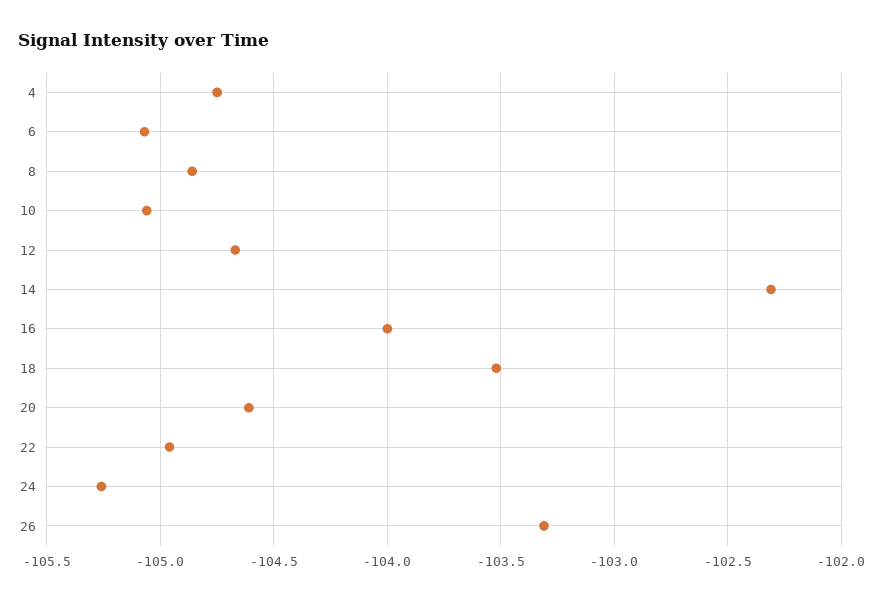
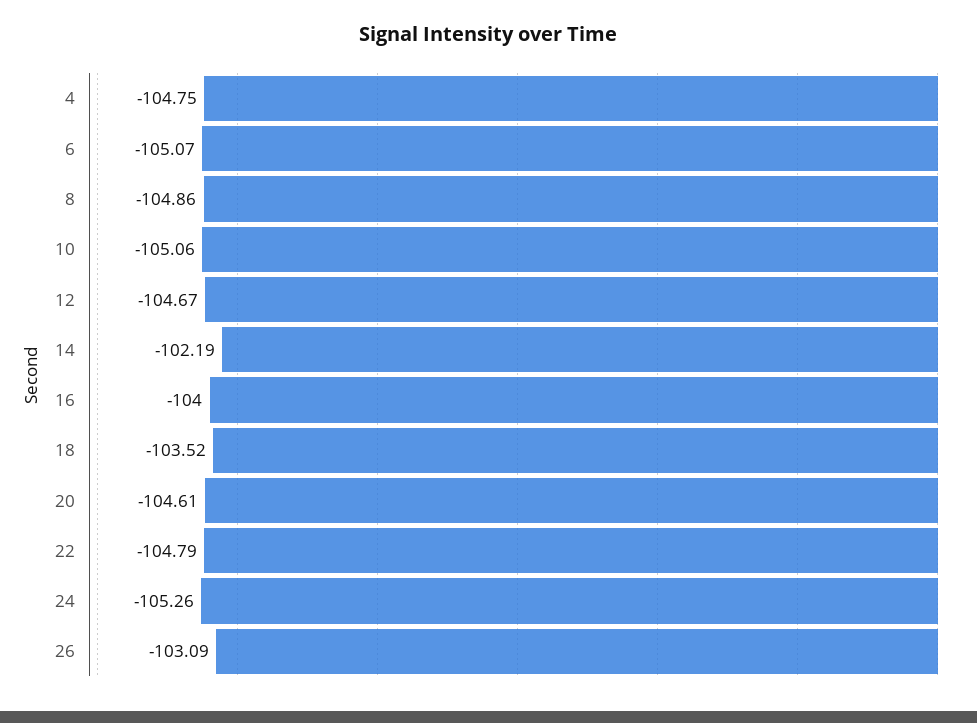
14: -102.3 -> -102.19
22: -104.95 -> -104.79
26: -103.3 -> -103.09

